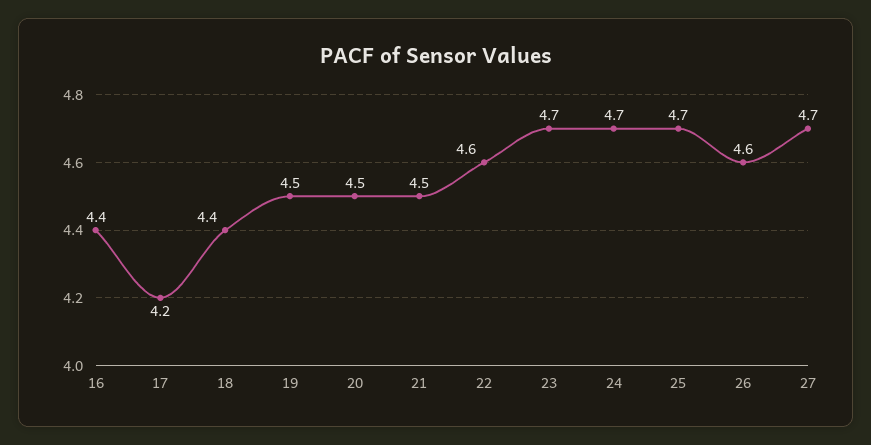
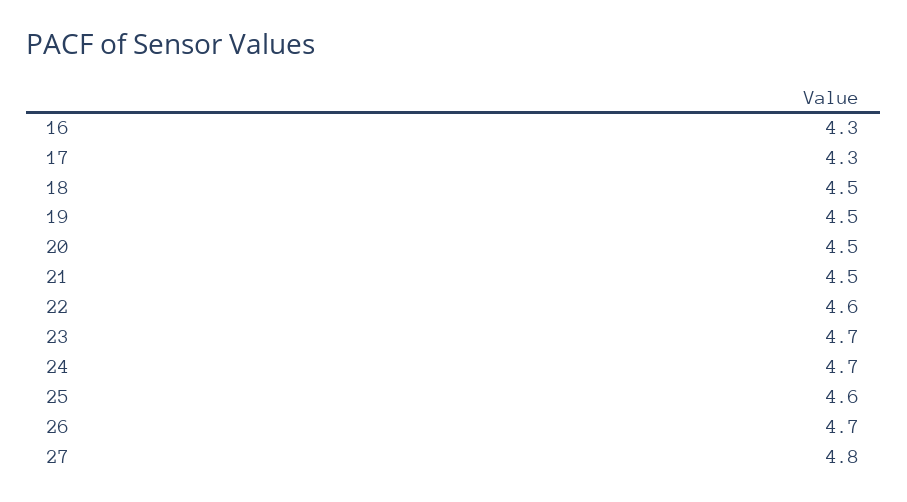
16: 4.4 -> 4.3
17: 4.2 -> 4.3
18: 4.4 -> 4.5
25: 4.7 -> 4.6
26: 4.6 -> 4.7
27: 4.7 -> 4.8

